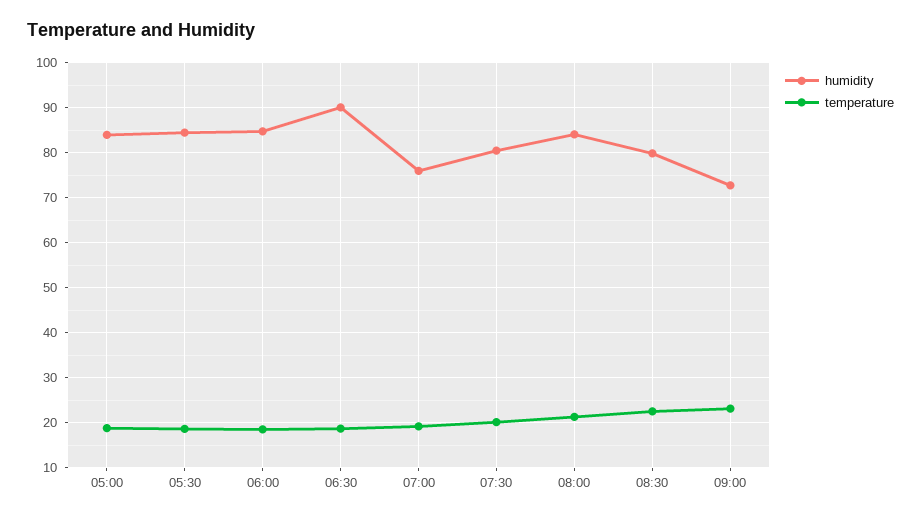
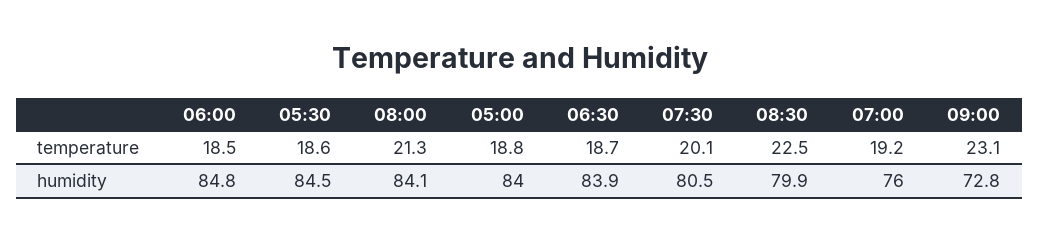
humidity, 06:30: 90 -> 83.9

